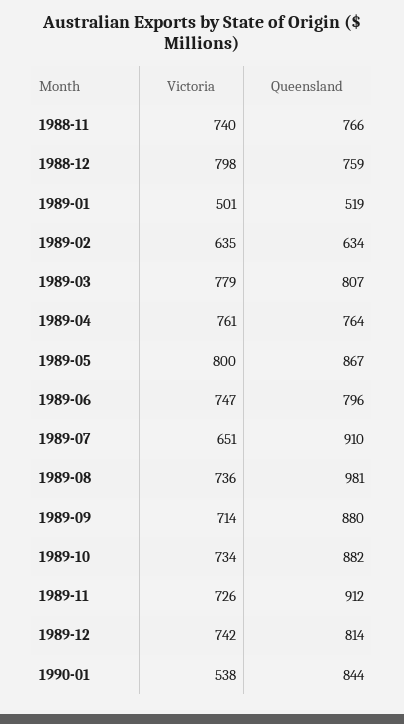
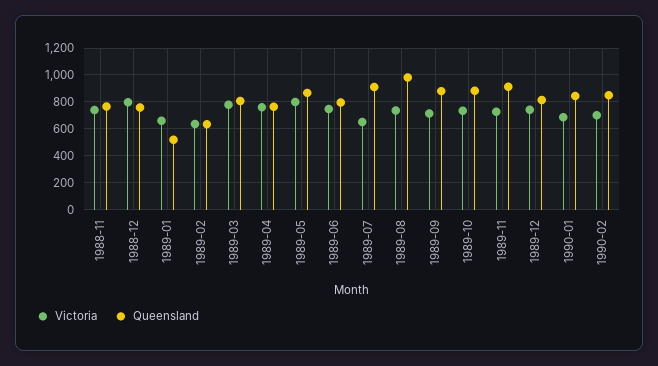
Victoria, 1989-01: 501 -> 650
Victoria, 1990-01: 538 -> 700
Victoria, 1990-02: none -> 700
Queensland, 1990-02: none -> 850

